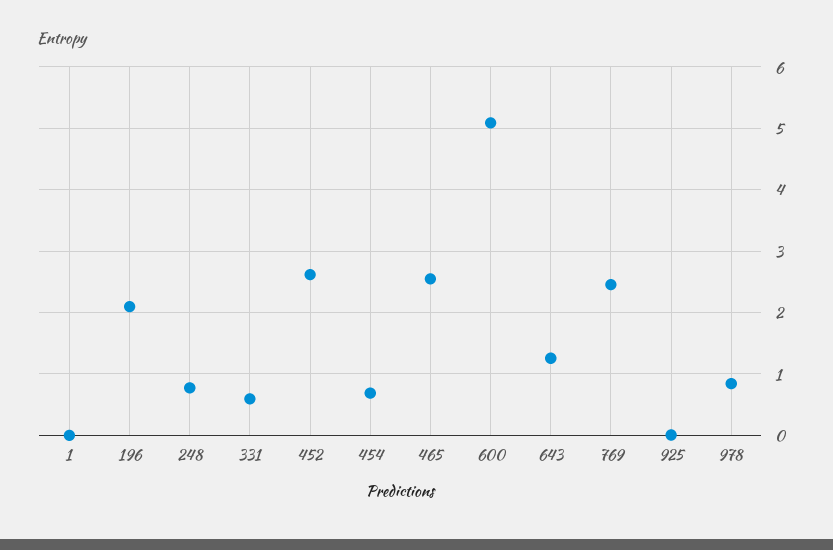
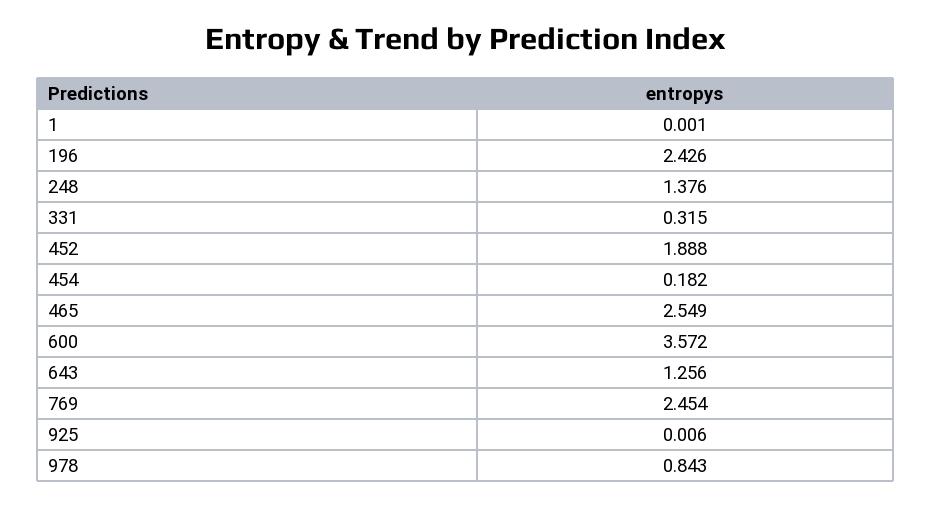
196: 2.1 -> 2.426
248: 0.8 -> 1.376
331: 0.6 -> 0.315
452: 2.6 -> 1.888
454: 0.7 -> 0.182
600: 5.1 -> 3.572

